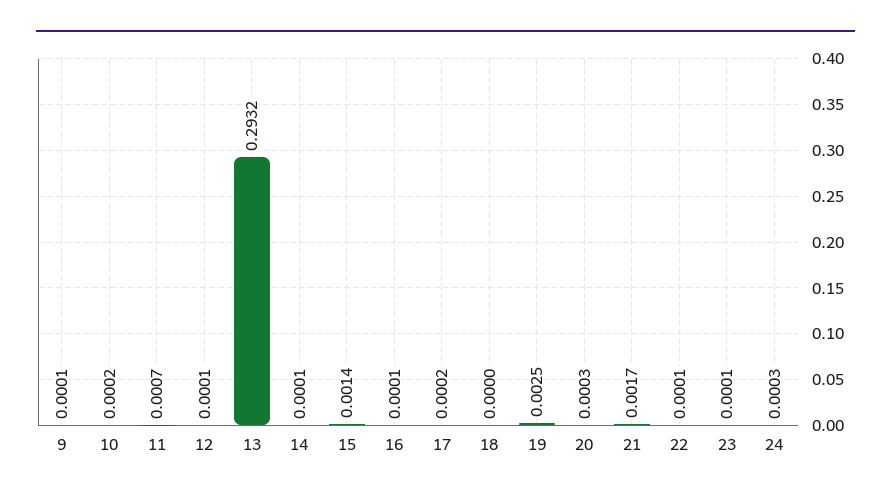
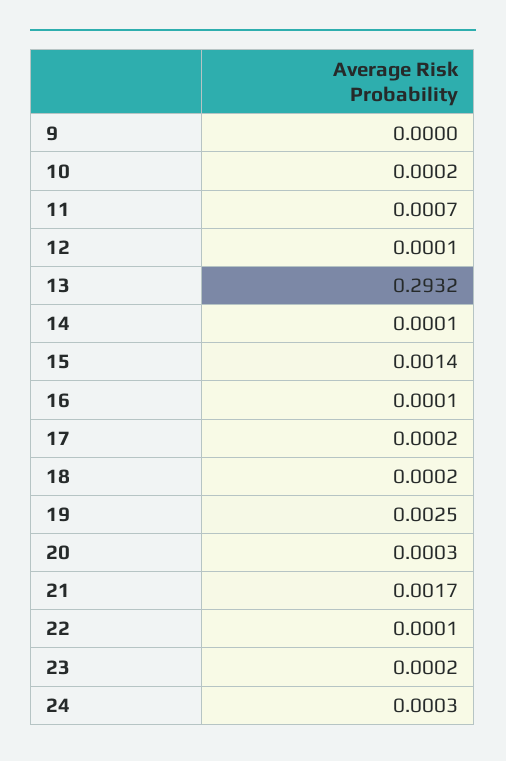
9: 0.0001 -> 0
18: 0 -> 0.0002
23: 0.0001 -> 0.0002

